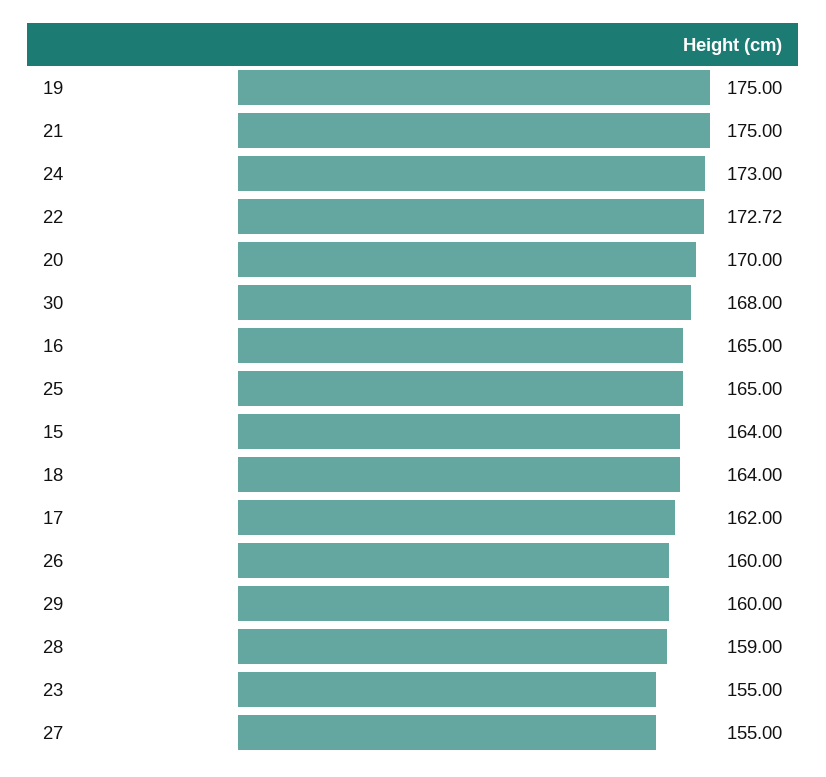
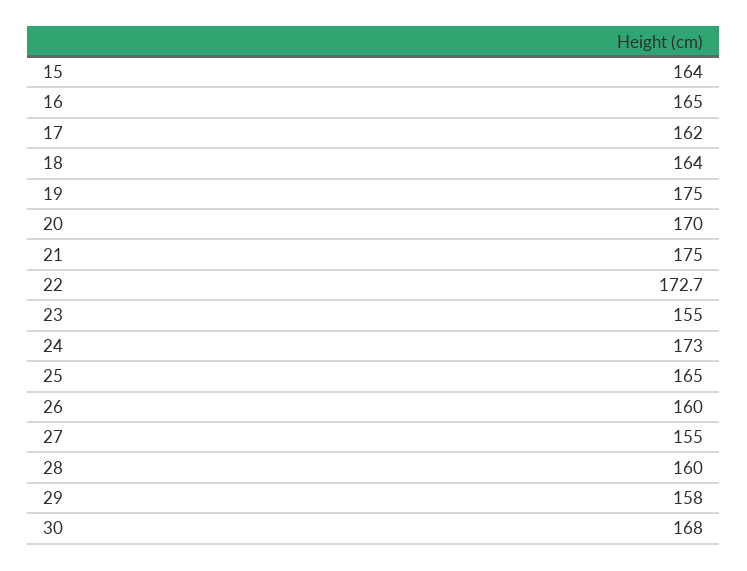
29: 160 -> 158
28: 159 -> 160

